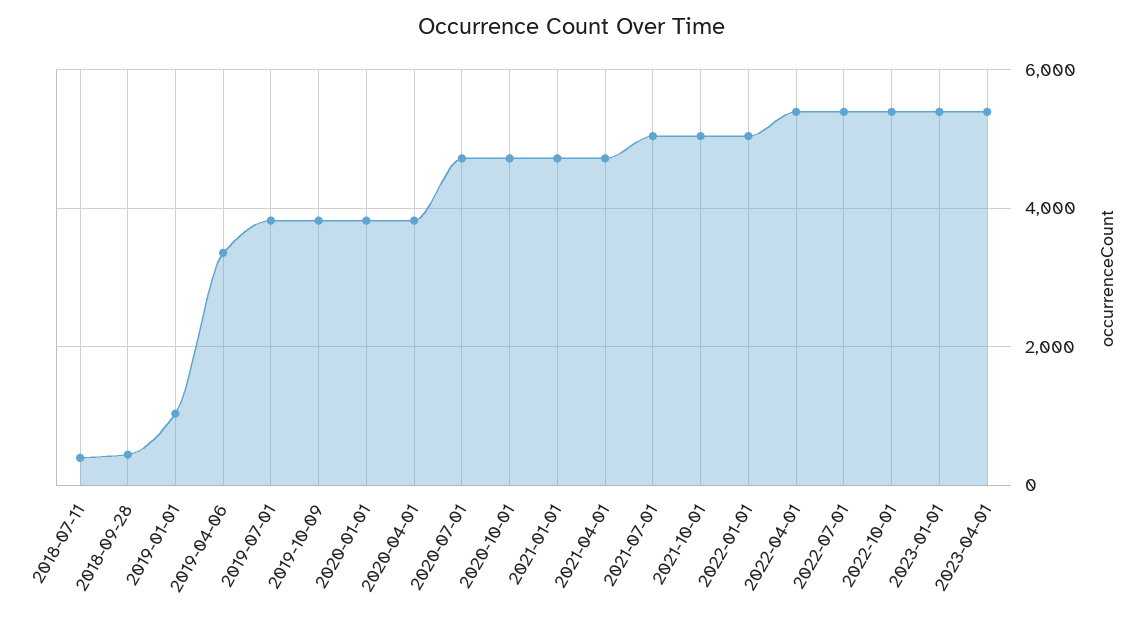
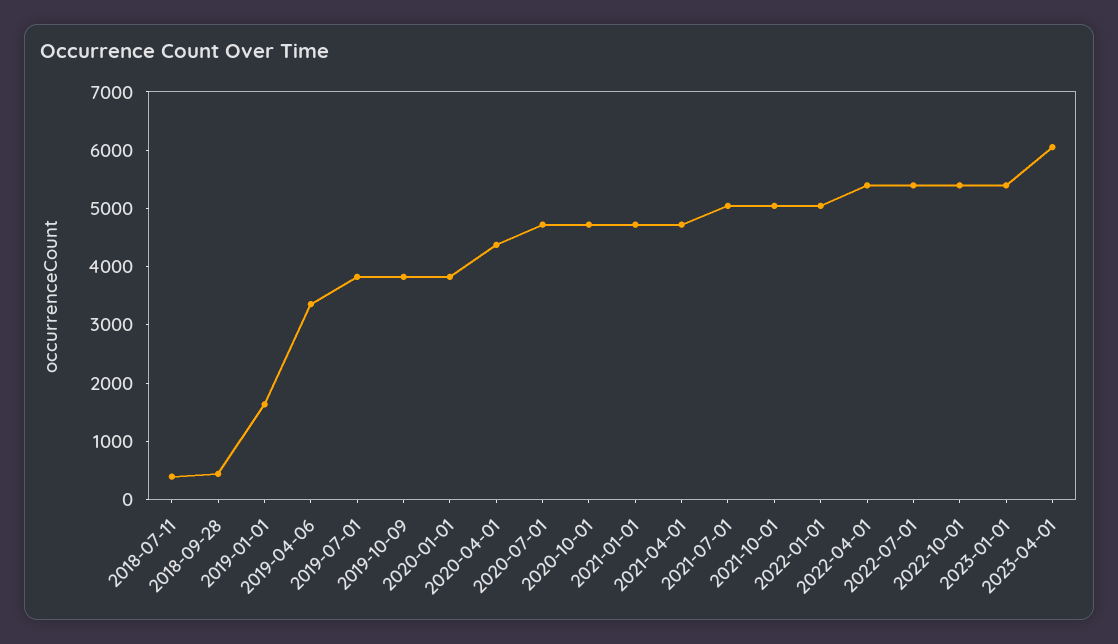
2019-01-01: 1000 -> 1600
2020-04-01: 3800 -> 4400
2023-04-01: 5400 -> 6000

